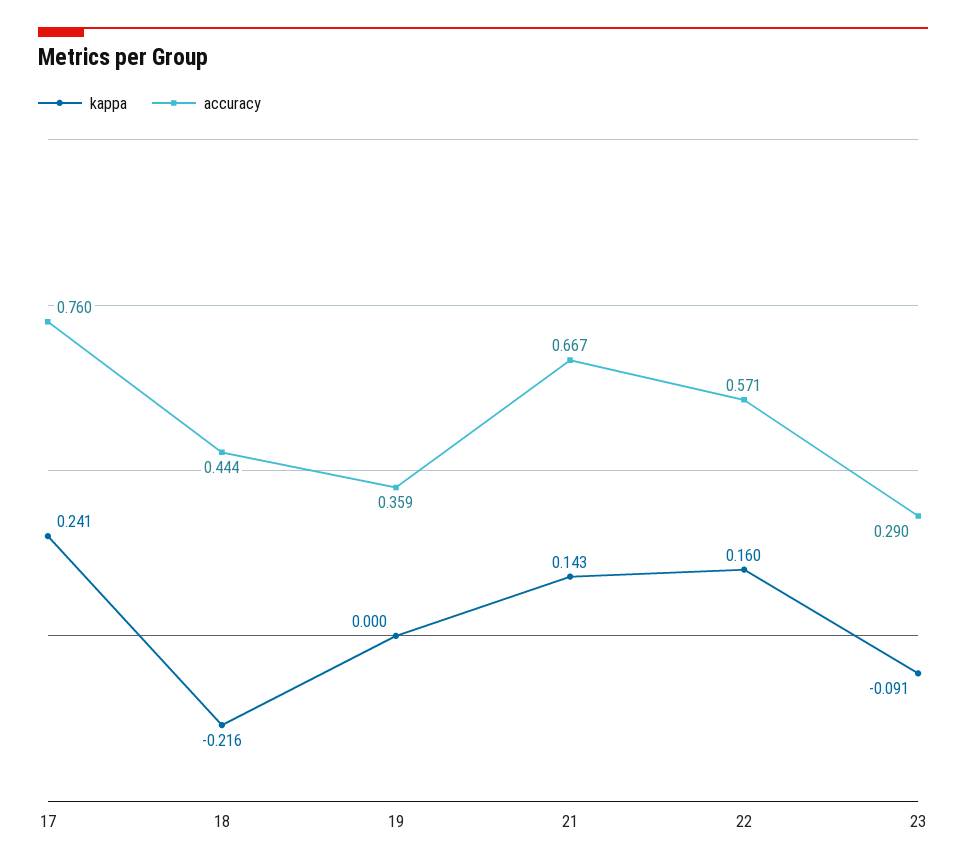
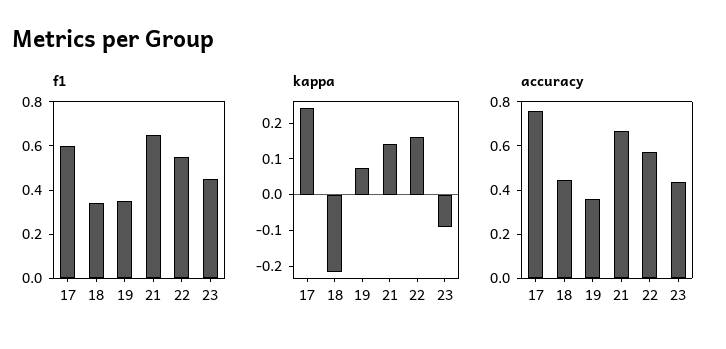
kappa, 19: 0 -> 0.075
accuracy, 23: 0.29 -> 0.45
f1, 17: none -> 0.6
f1, 18: none -> 0.35
f1, 19: none -> 0.35
f1, 21: none -> 0.65
f1, 22: none -> 0.55
f1, 23: none -> 0.45

